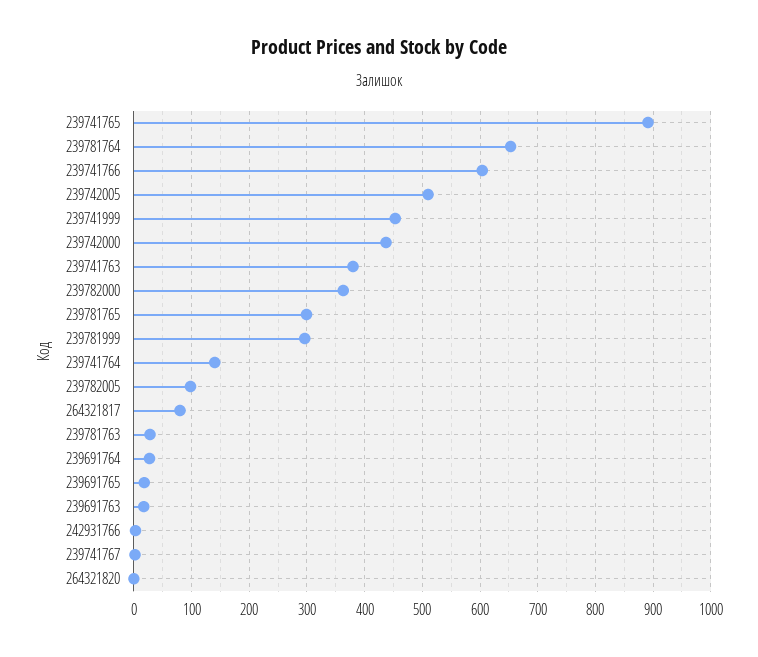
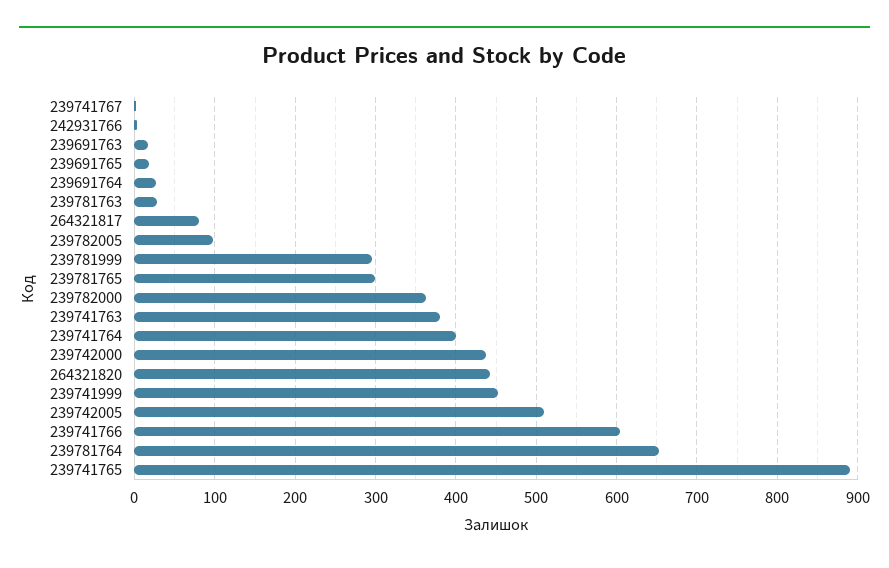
239741764: 140 -> 400
264321820: 0 -> 440

